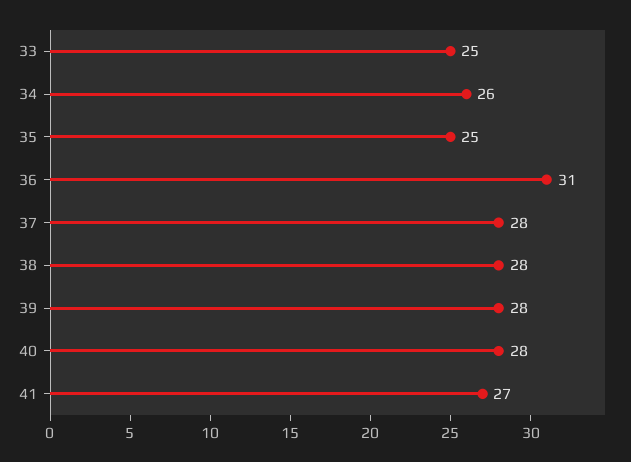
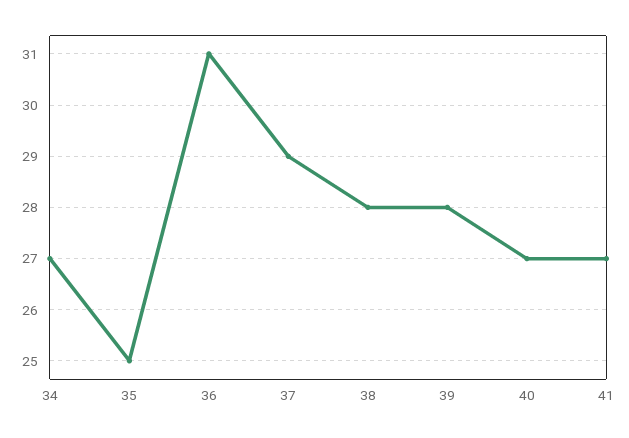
33: 25 -> none
34: 26 -> 27
37: 28 -> 29
40: 28 -> 27

